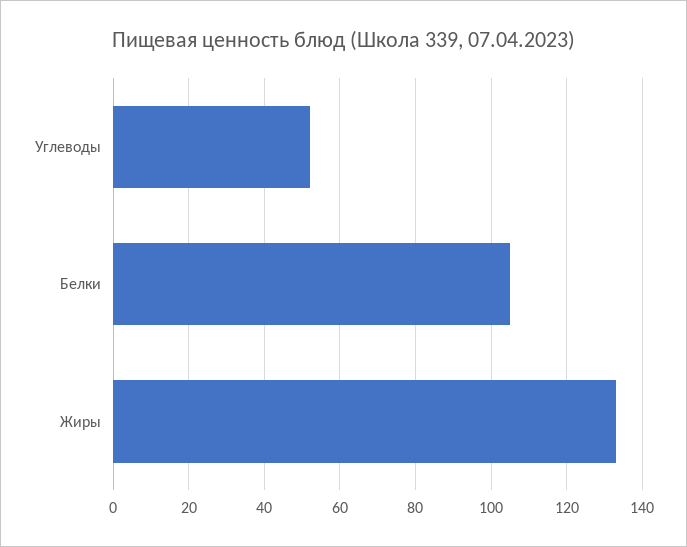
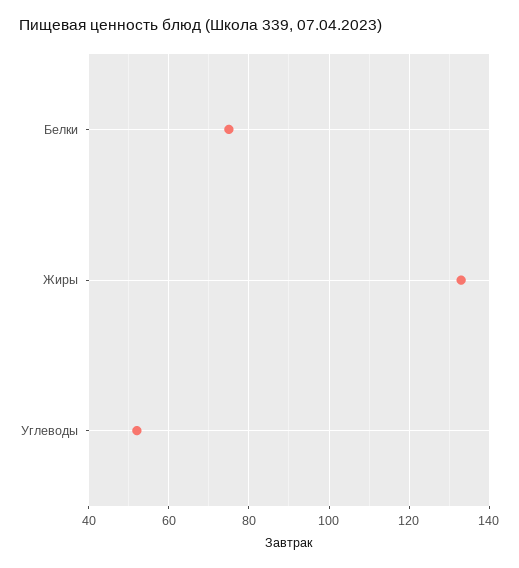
Белки: 105 -> 75

